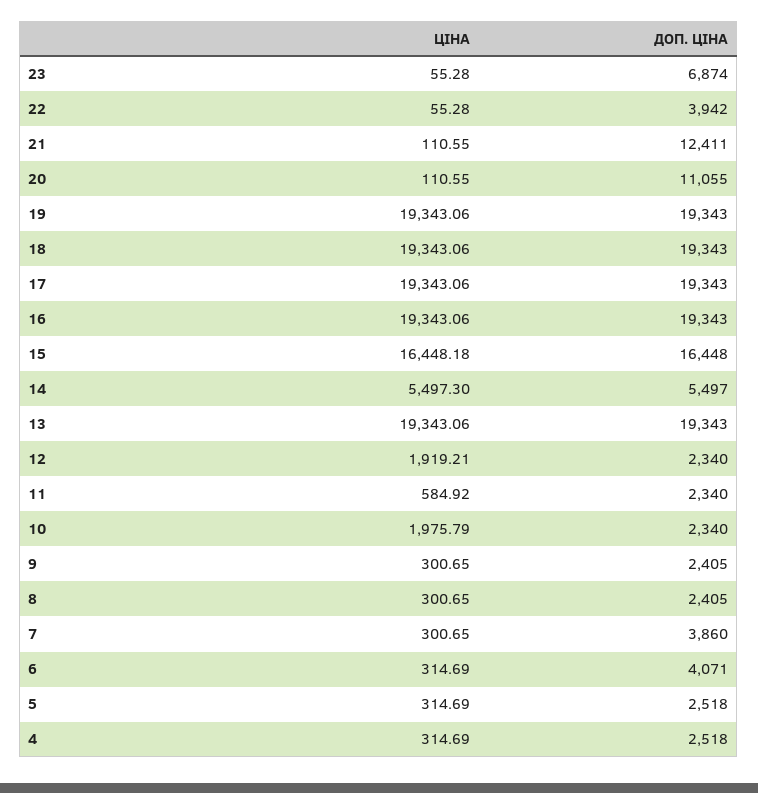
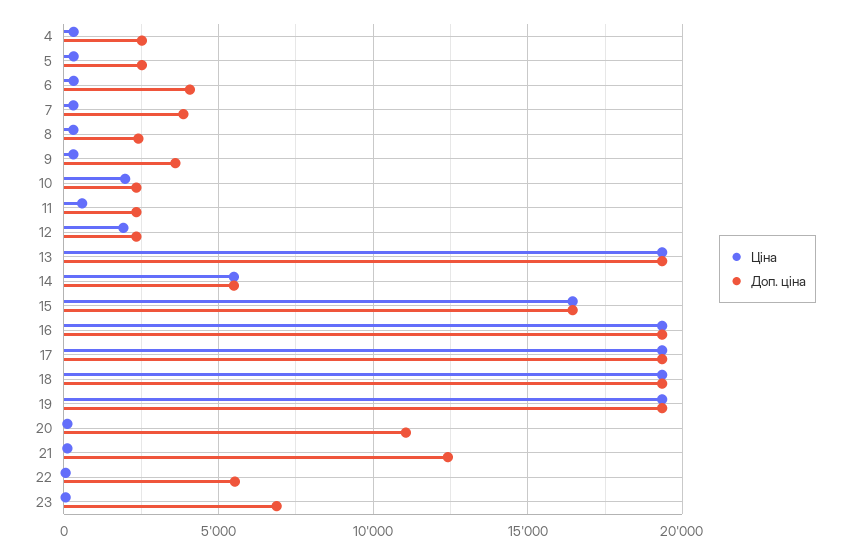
ДОП. ЦІНА, 22: 3942 -> 5500
ДОП. ЦІНА, 9: 2405 -> 3500

